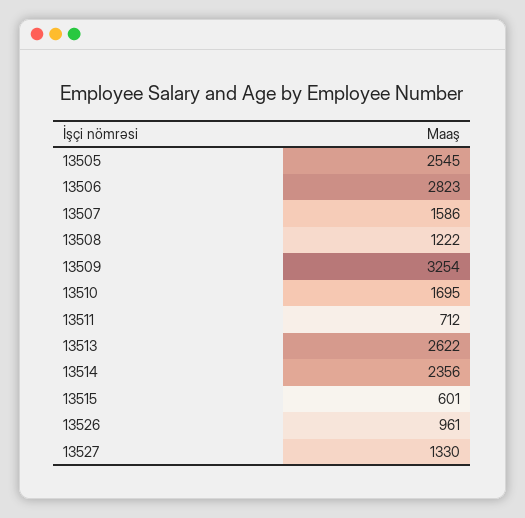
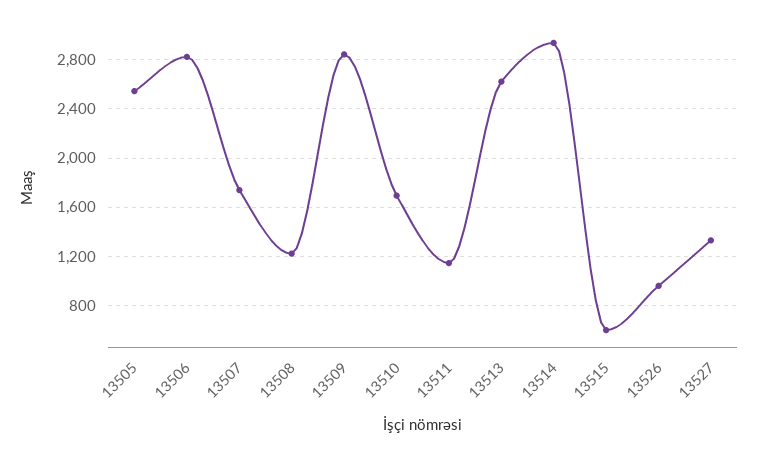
13507: 1586 -> 1750
13509: 3254 -> 2850
13511: 712 -> 1150
13514: 2356 -> 2950

